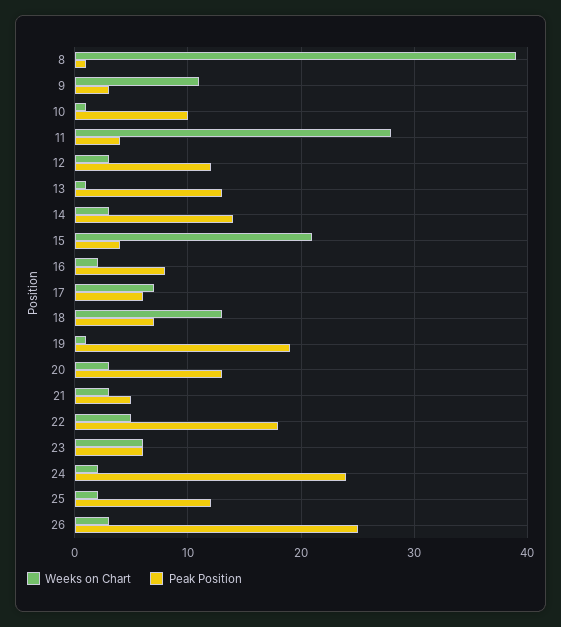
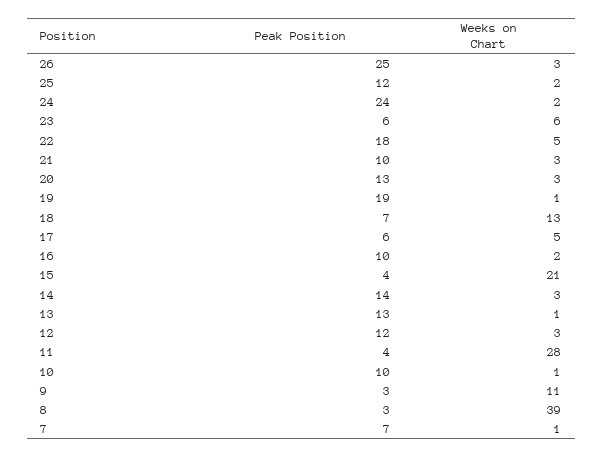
Peak Position, 8: 1 -> 3
Peak Position, 16: 8 -> 10
Weeks on Chart, 17: 7 -> 5
Peak Position, 21: 5 -> 10
Peak Position, 7: none -> 7
Weeks on Chart, 7: none -> 1

